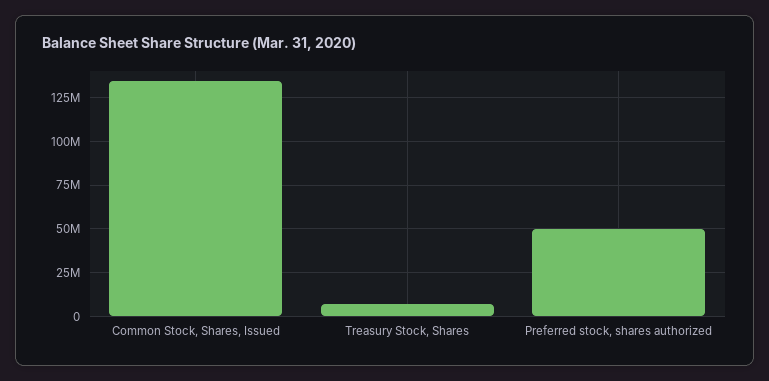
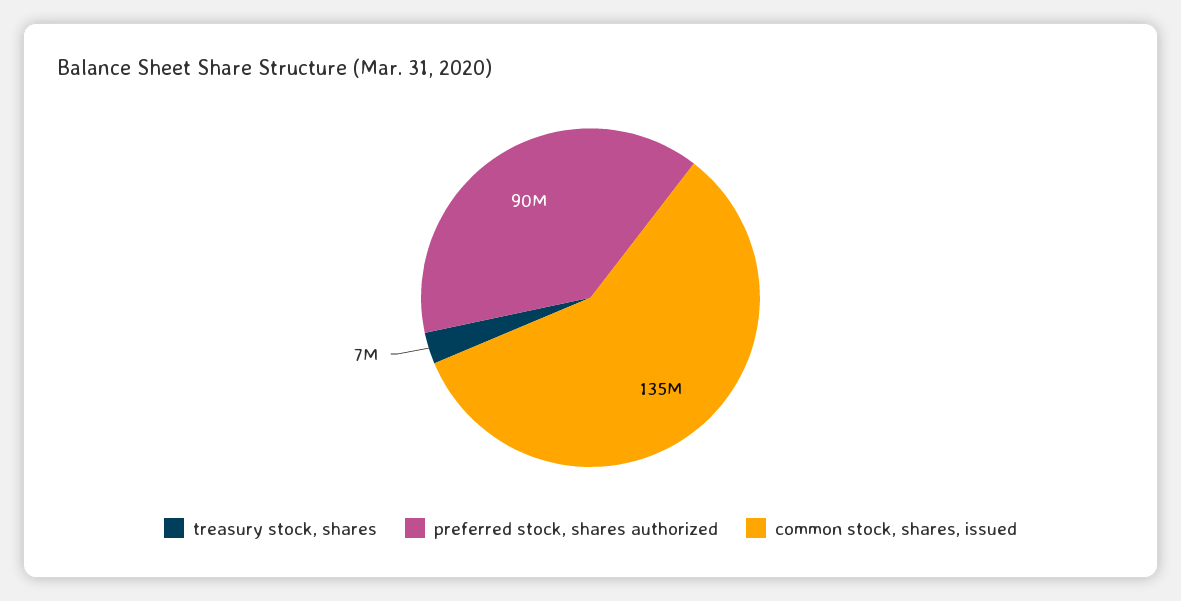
Preferred stock, shares authorized: 50000000 -> 90000000

